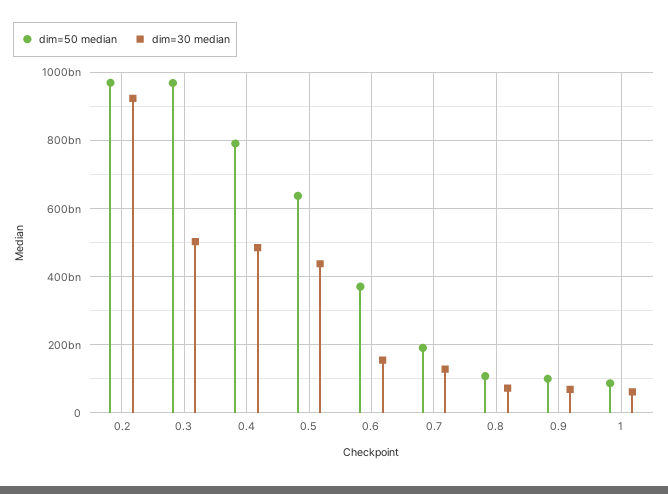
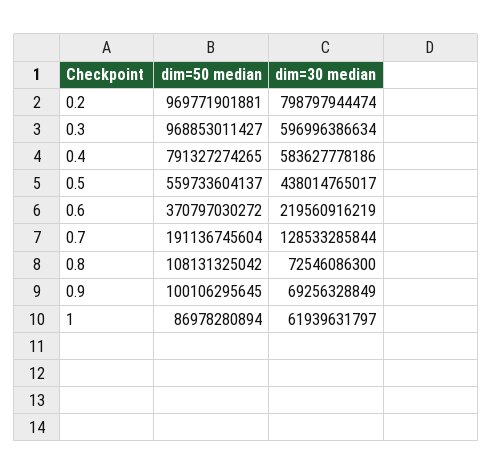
dim=30 median, 0.2: 920000000000 -> 798797944474
dim=30 median, 0.3: 500000000000 -> 596996386634
dim=30 median, 0.4: 480000000000 -> 583627778186
dim=50 median, 0.5: 640000000000 -> 559733604137
dim=30 median, 0.6: 160000000000 -> 219560916219

